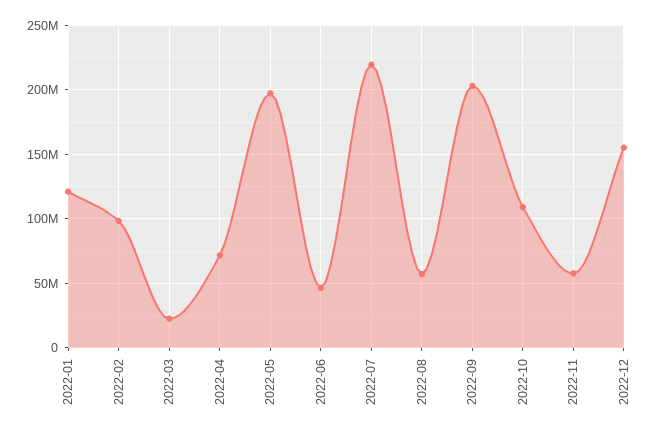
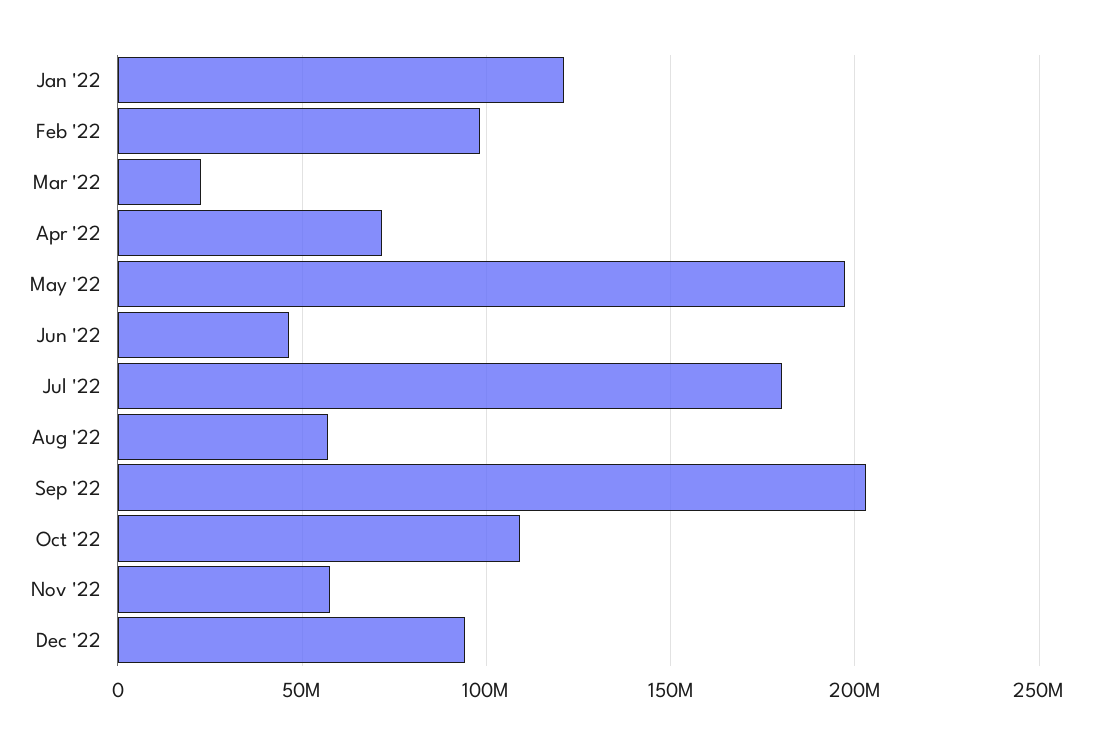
2022-07: 220000000 -> 180000000
2022-12: 155000000 -> 95000000

